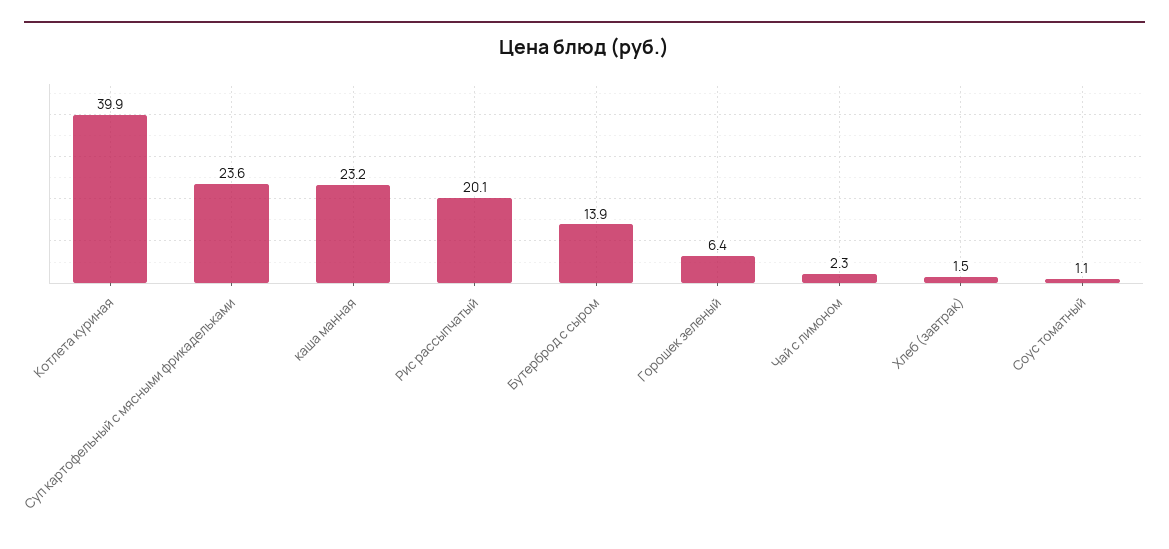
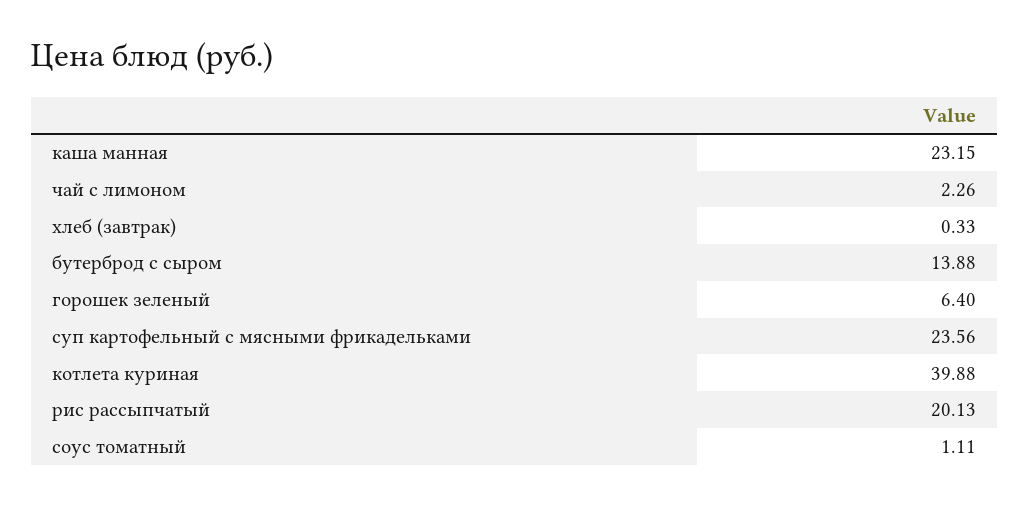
Хлеб (завтрак): 1.5 -> 0.33

